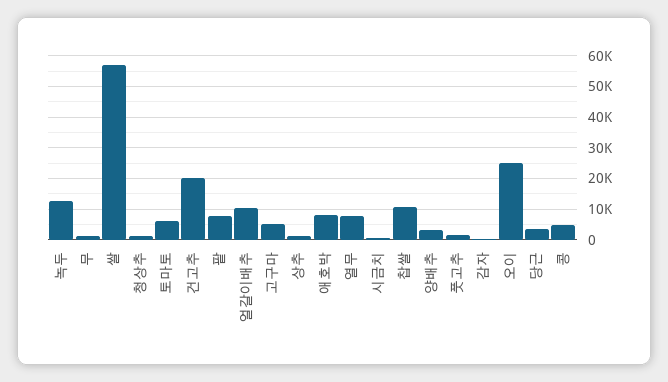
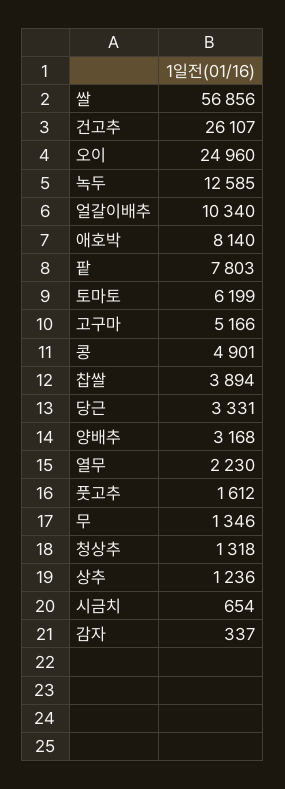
건고추: 20000 -> 26107
열무: 8000 -> 2230
찹쌀: 10000 -> 3894

